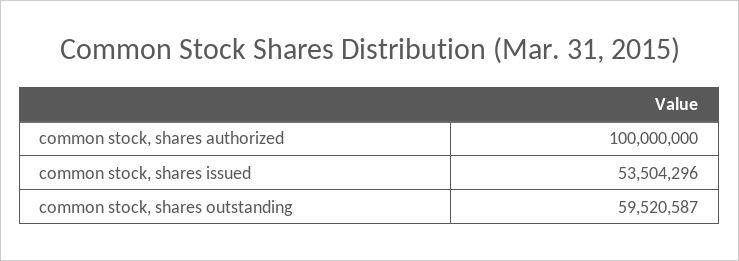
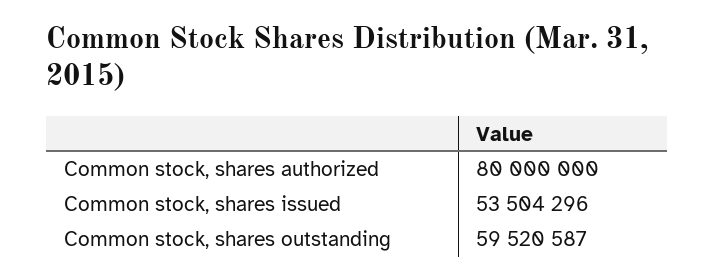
common stock, shares authorized: 100000000 -> 80000000

